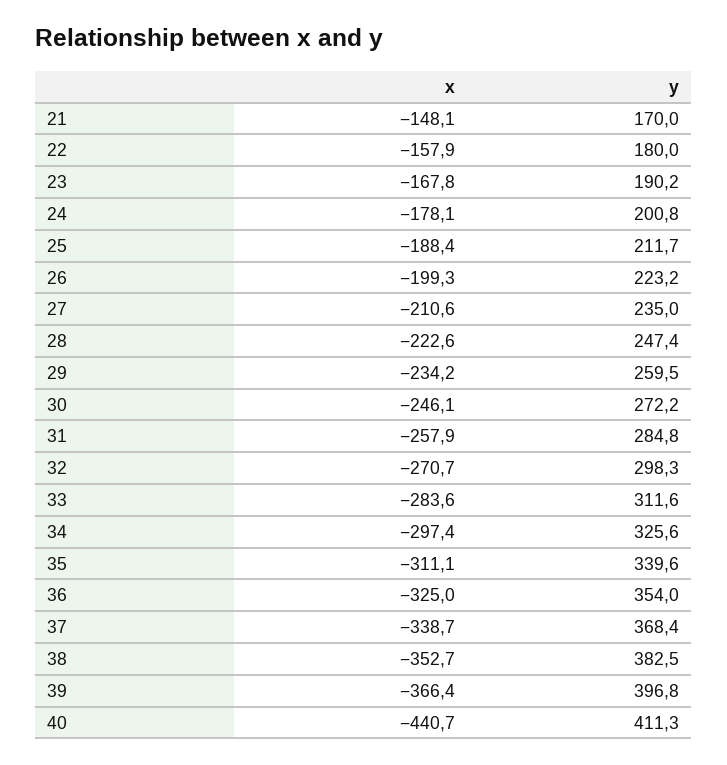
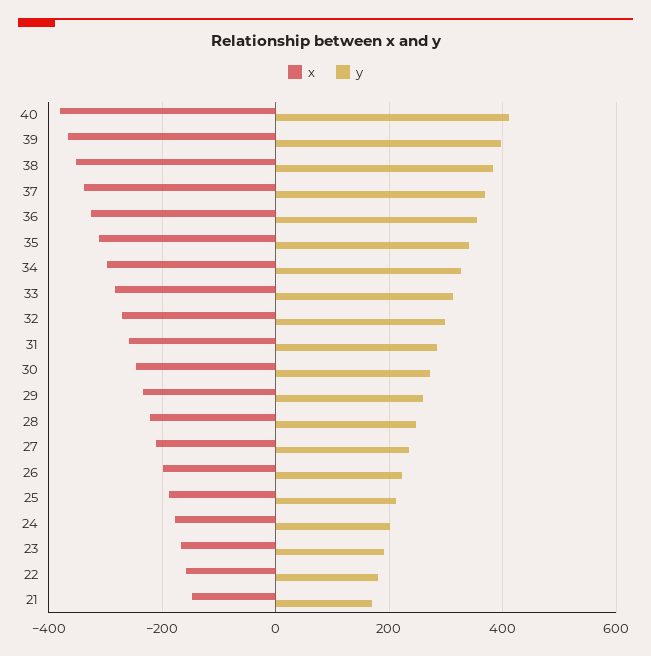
x, 40: -440.7 -> -380

